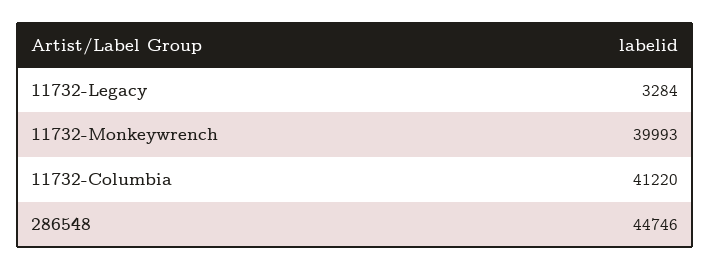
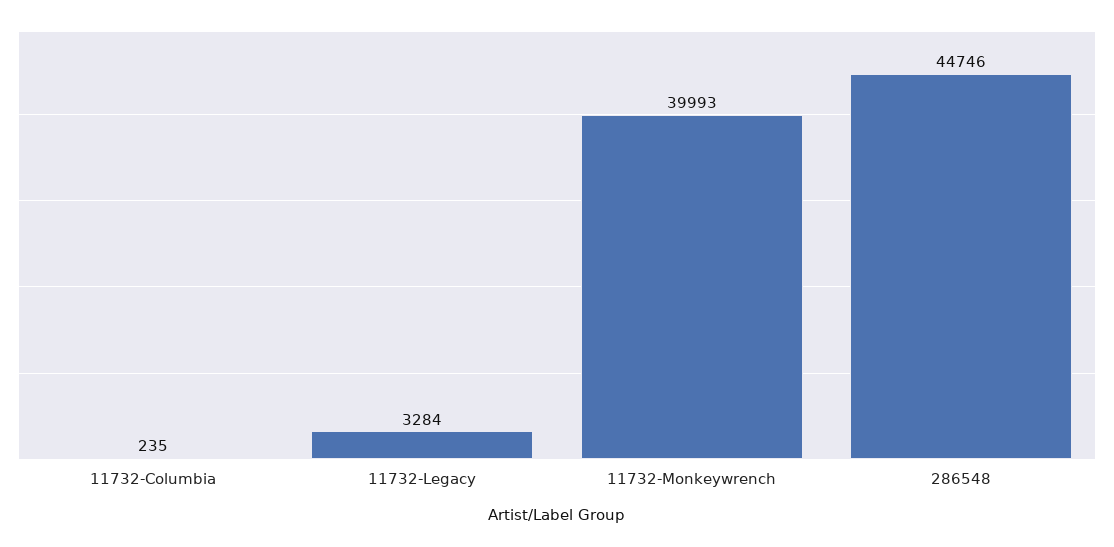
11732-Columbia: 41220 -> 235

